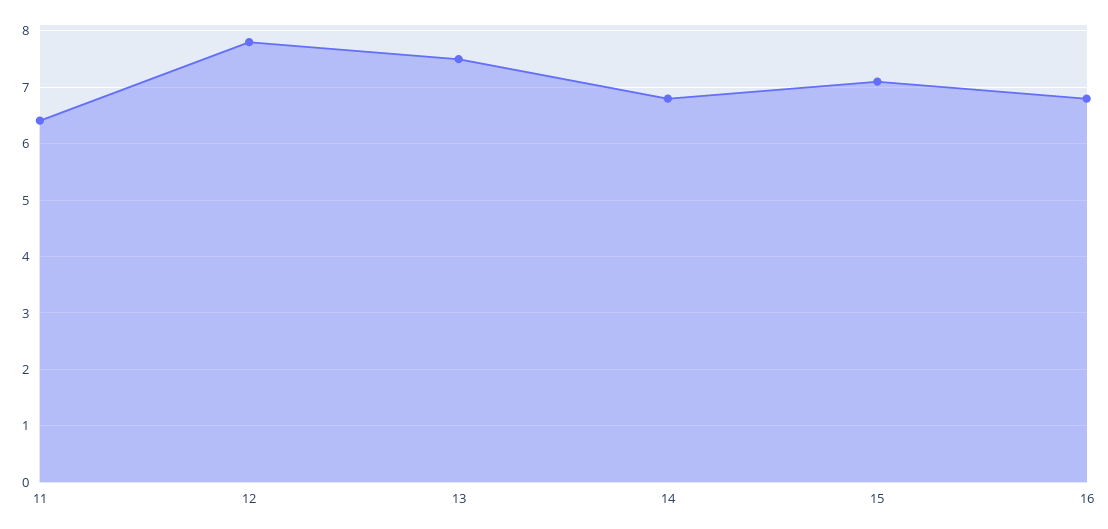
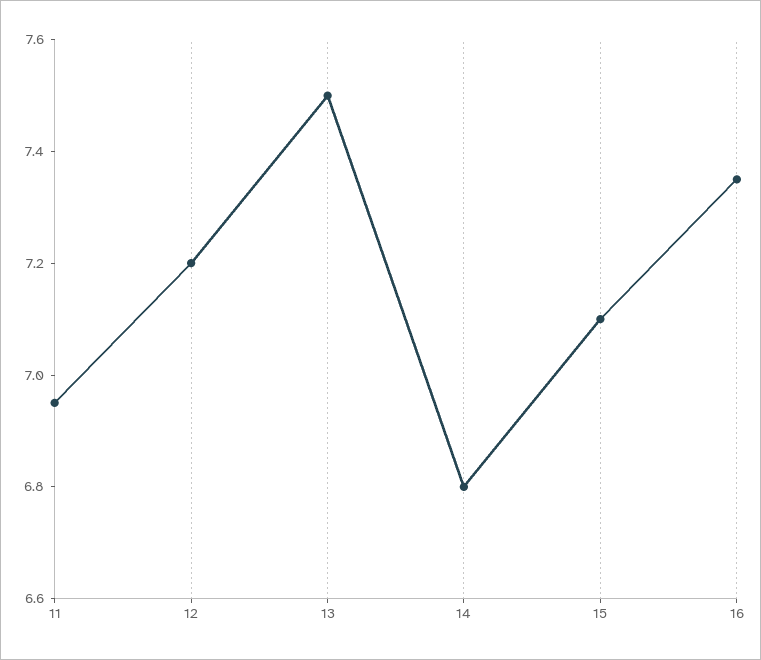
11: 6.4 -> 6.95
12: 7.8 -> 7.2
16: 6.8 -> 7.35

